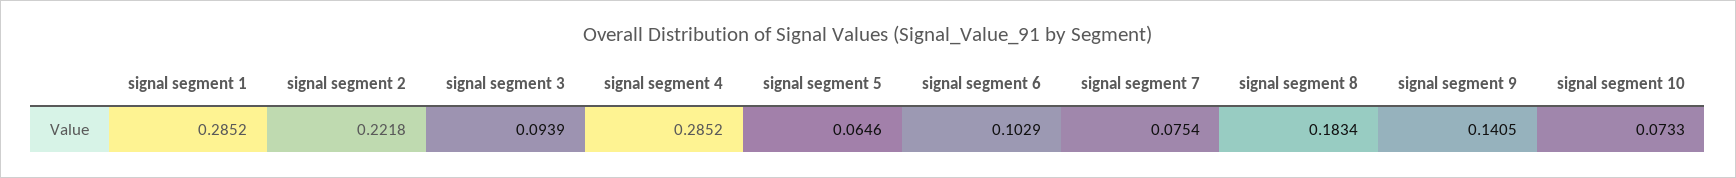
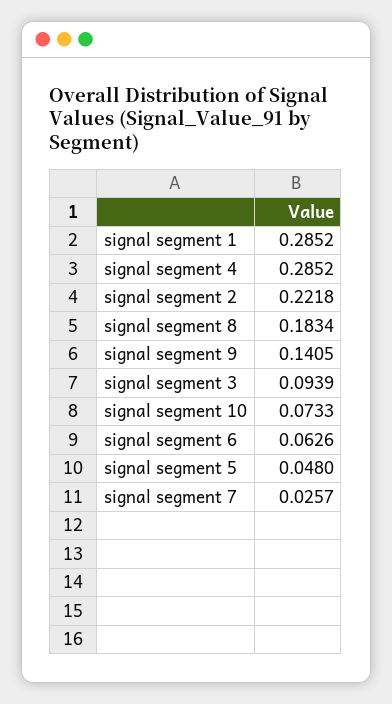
signal segment 5: 0.0646 -> 0.048
signal segment 6: 0.1029 -> 0.0626
signal segment 7: 0.0754 -> 0.0257

